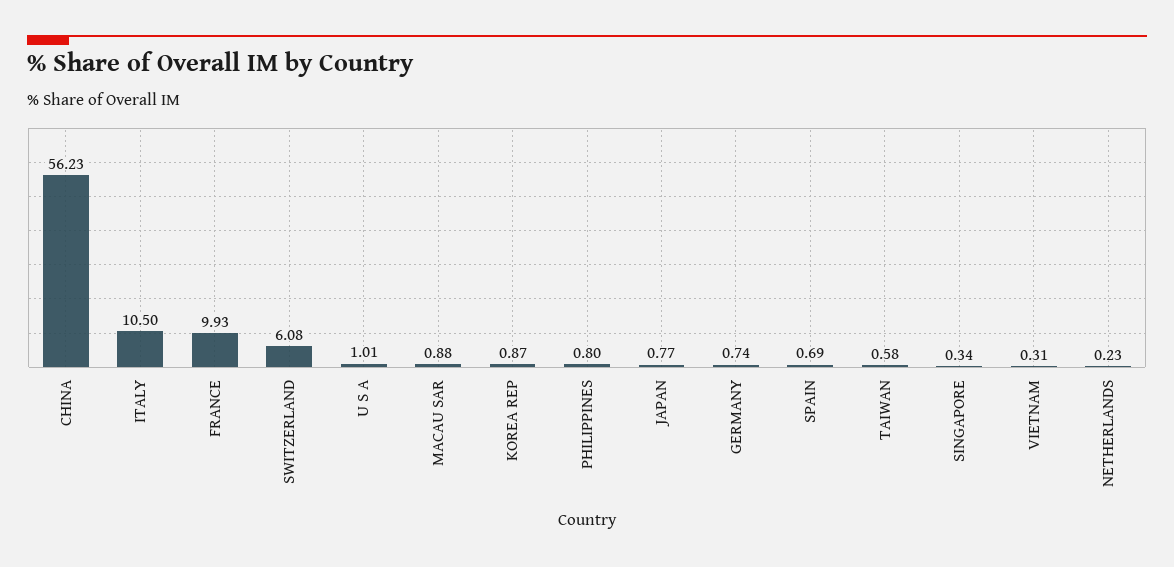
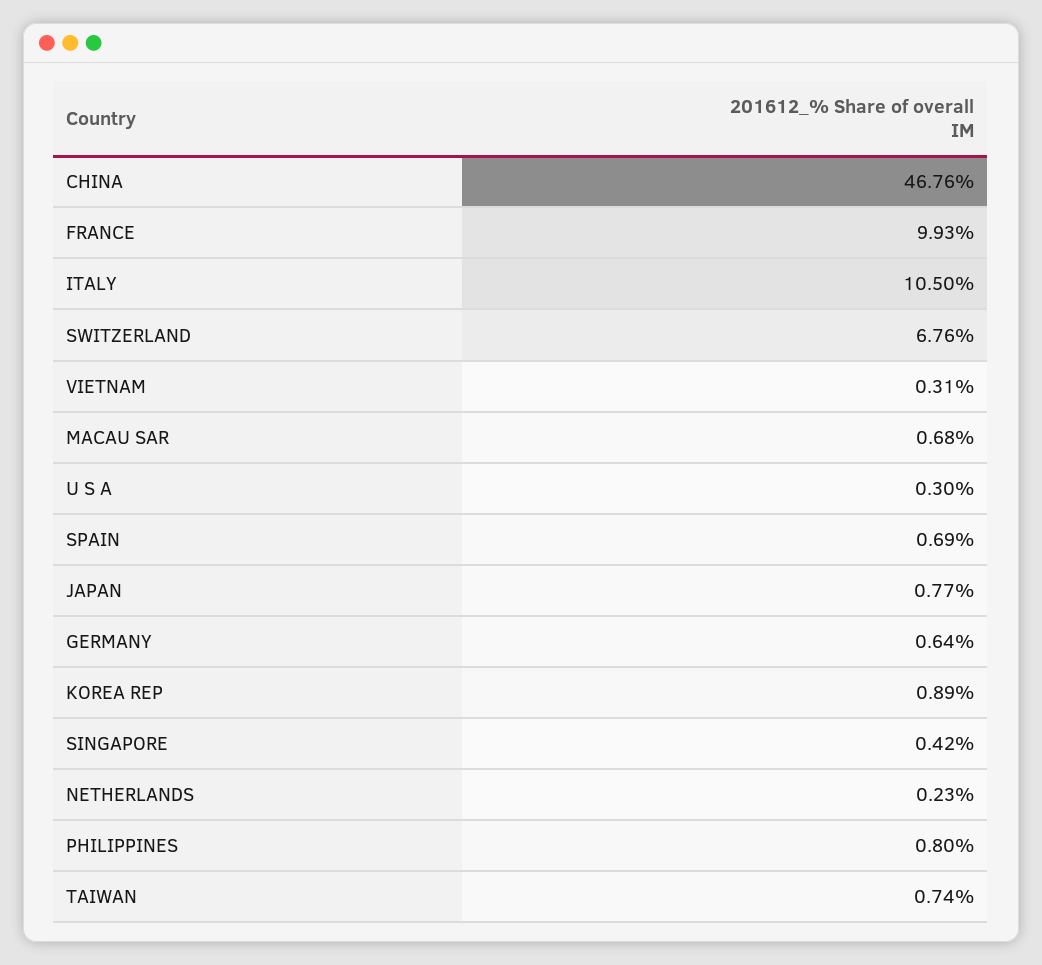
CHINA: 56.23 -> 46.76
SWITZERLAND: 6.08 -> 6.76
U S A: 1.01 -> 0.3
MACAU SAR: 0.88 -> 0.68
KOREA REP: 0.87 -> 0.89
GERMANY: 0.74 -> 0.64
TAIWAN: 0.58 -> 0.74
SINGAPORE: 0.34 -> 0.42

